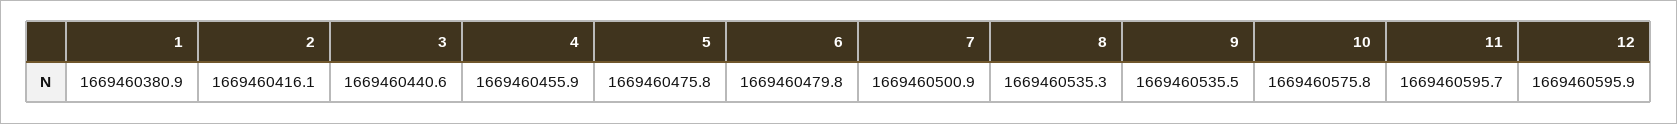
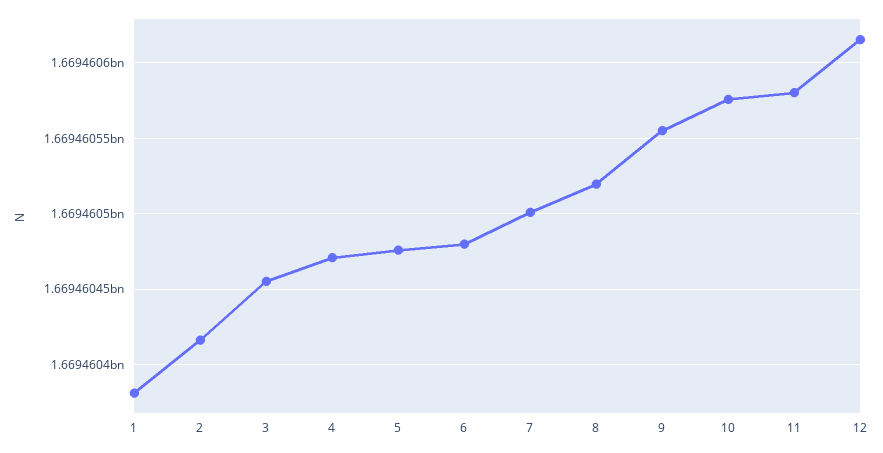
3: 1669460440.6 -> 1669460455
4: 1669460455.9 -> 1669460470
8: 1669460535.3 -> 1669460520
9: 1669460535.5 -> 1669460555
11: 1669460595.7 -> 1669460580
12: 1669460595.9 -> 1669460615

